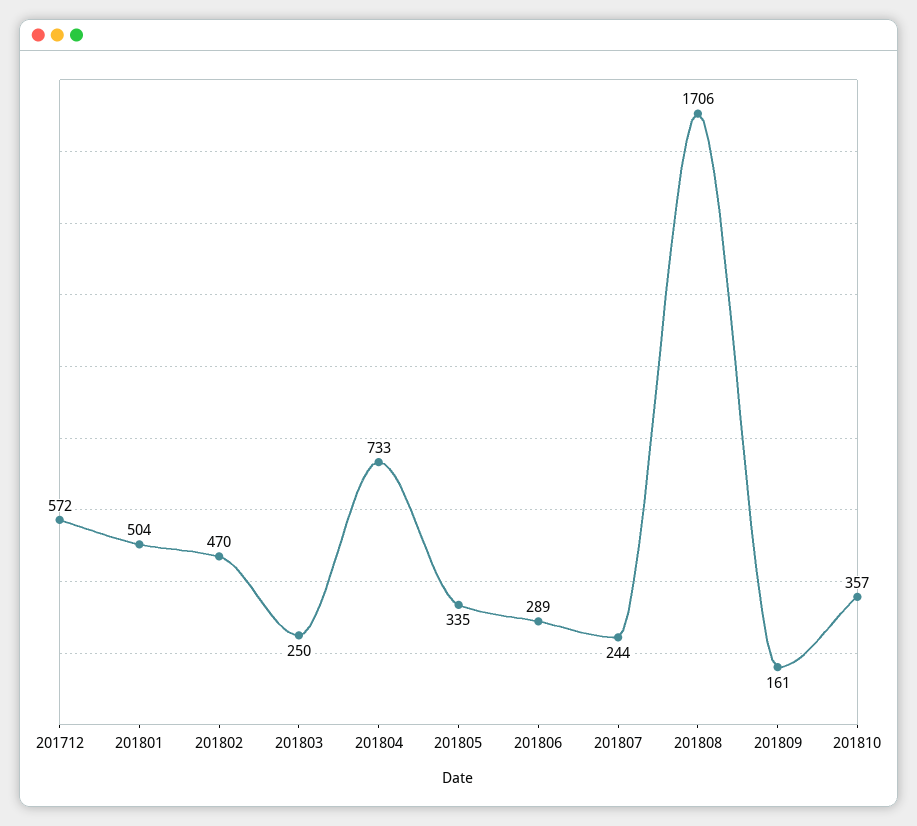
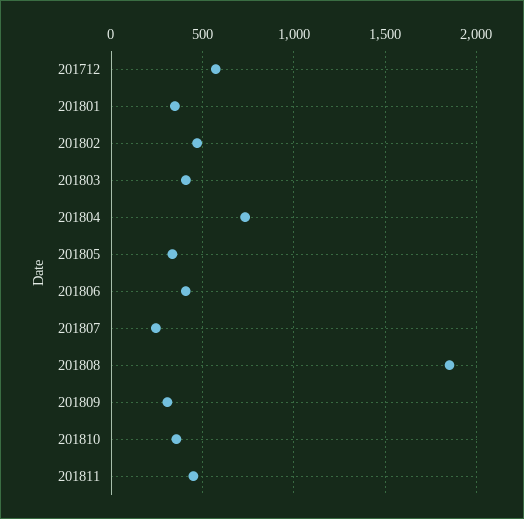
201801: 504 -> 350
201803: 250 -> 400
201806: 289 -> 400
201808: 1706 -> 1850
201809: 161 -> 300
201811: none -> 450

